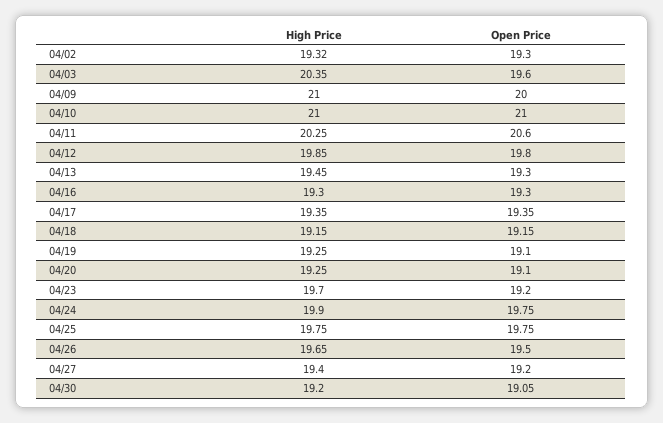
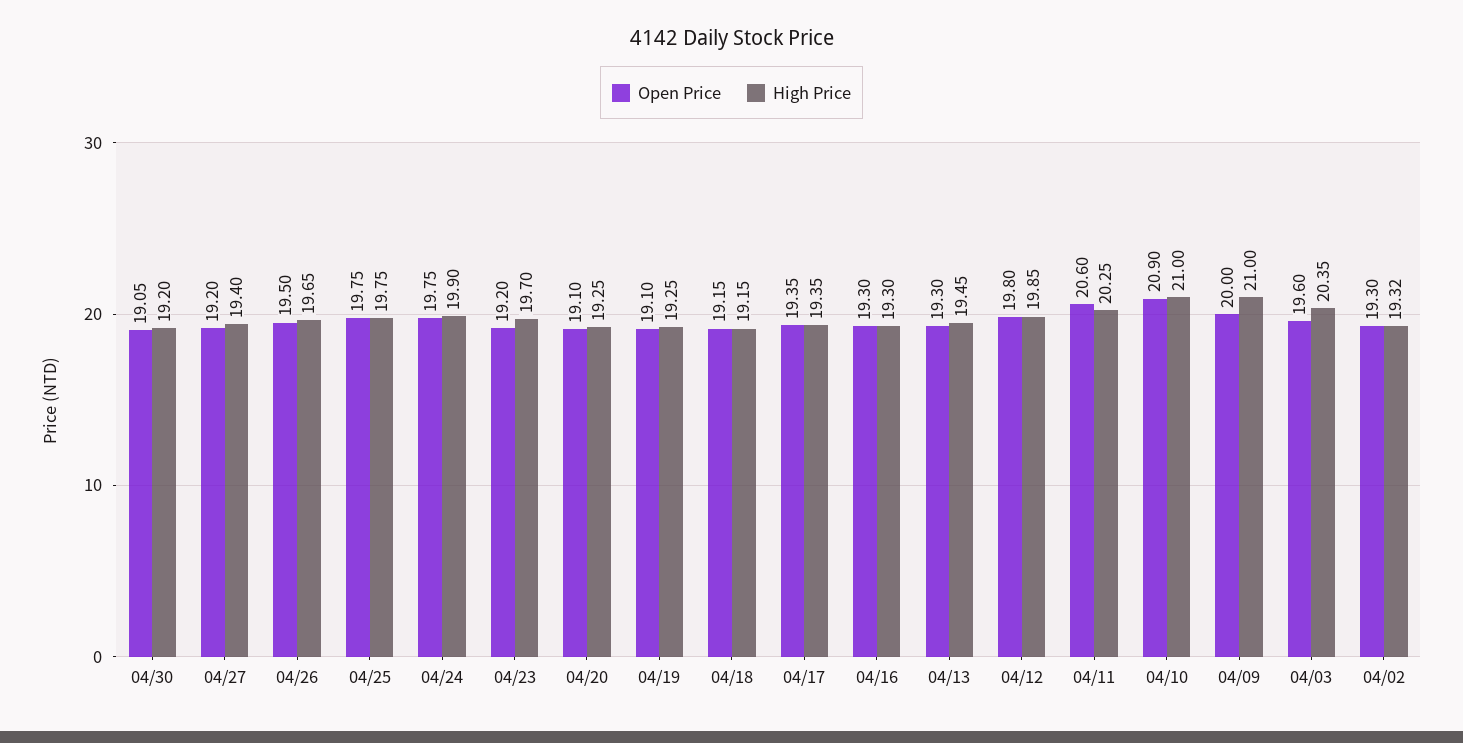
Open Price, 04/10: 21 -> 20.9

